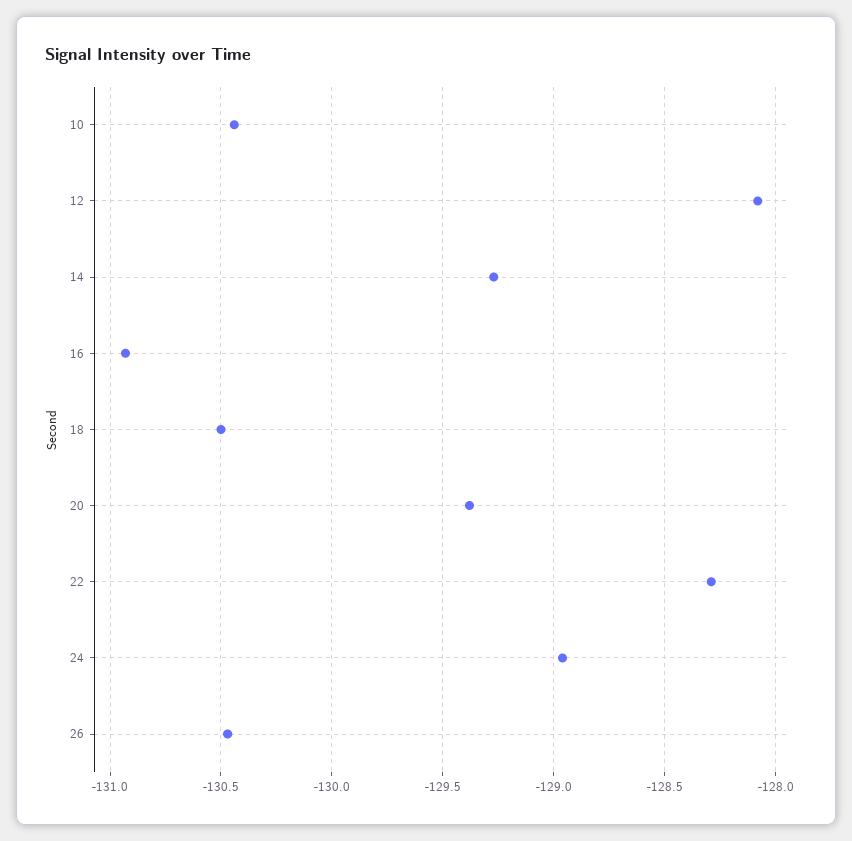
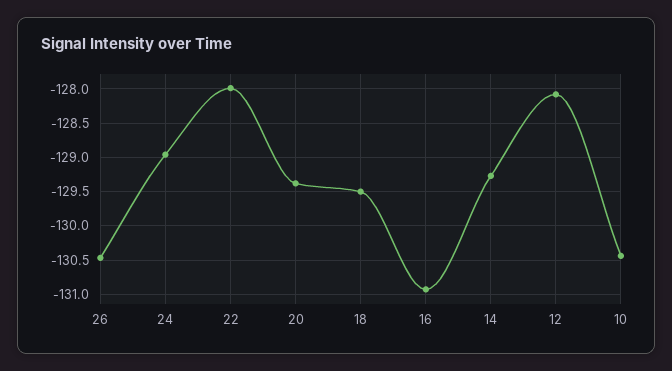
18: -130.5 -> -129.5
22: -128.3 -> -128

